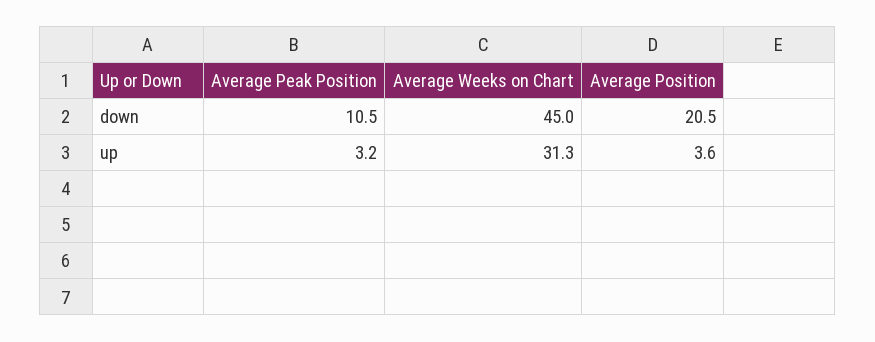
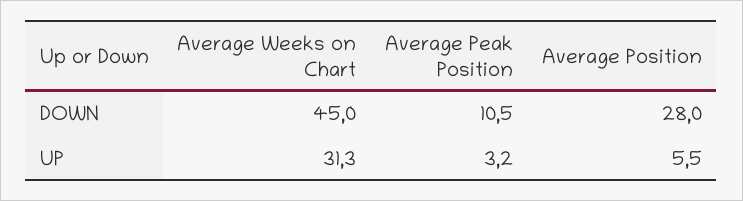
Average Position, down: 20.5 -> 28
Average Position, up: 3.6 -> 5.5

